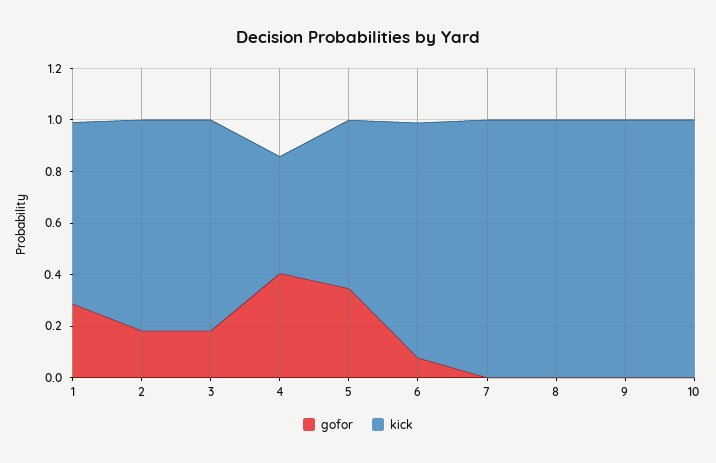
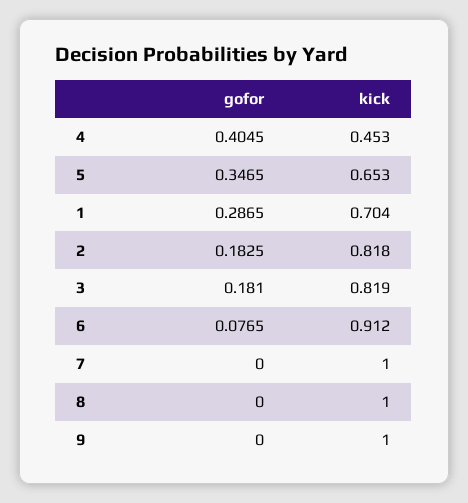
gofor, 10: 0 -> none
kick, 10: 1 -> none

